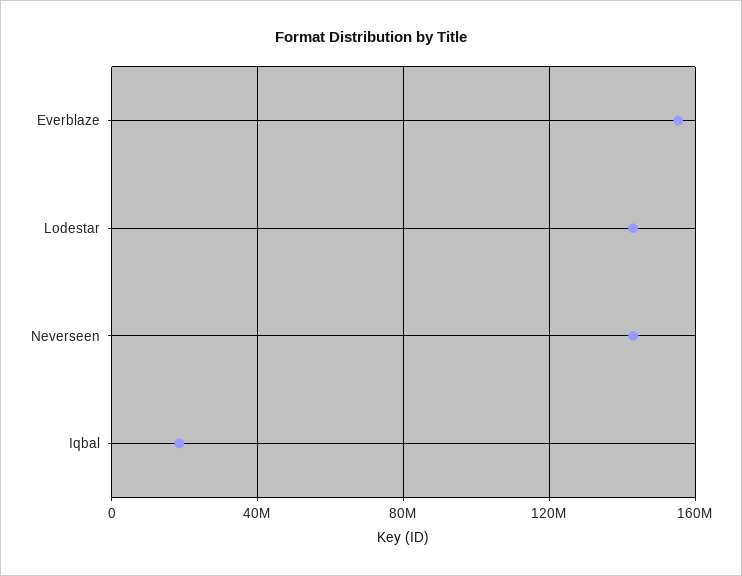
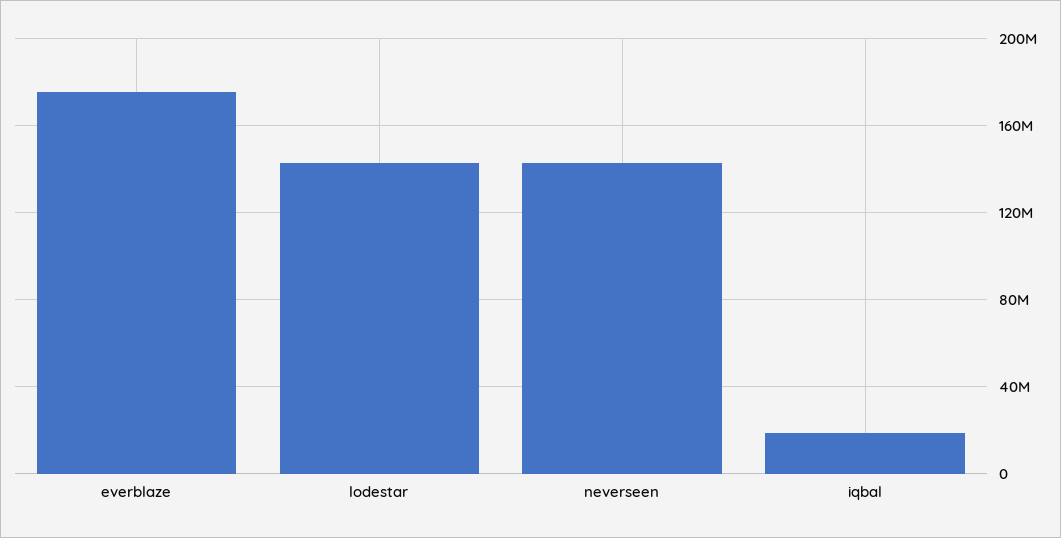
Everblaze: 155000000 -> 175000000

